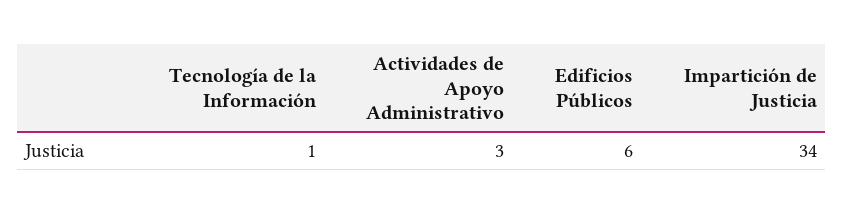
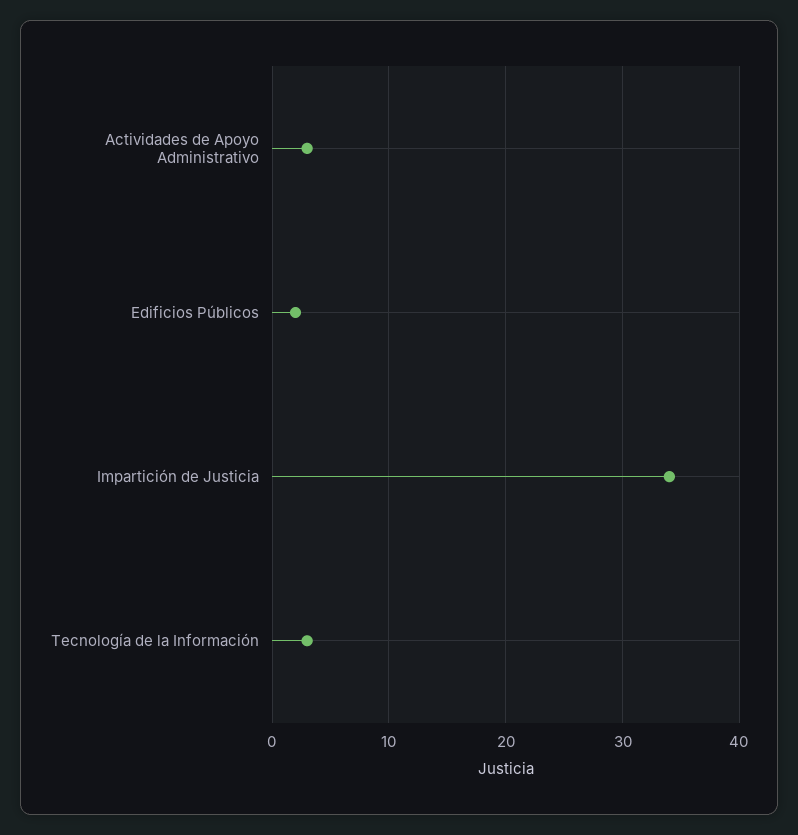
Tecnología de la Información: 1 -> 3
Edificios Públicos: 6 -> 2

